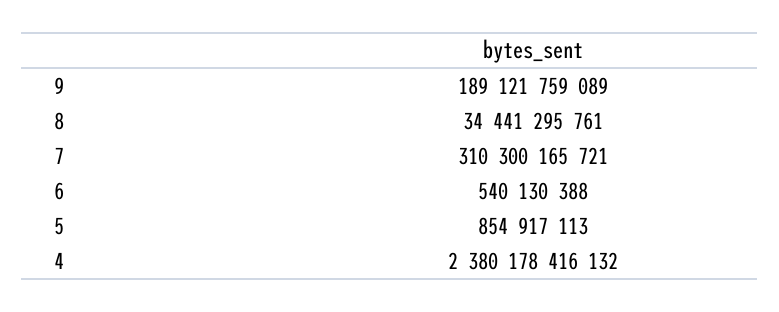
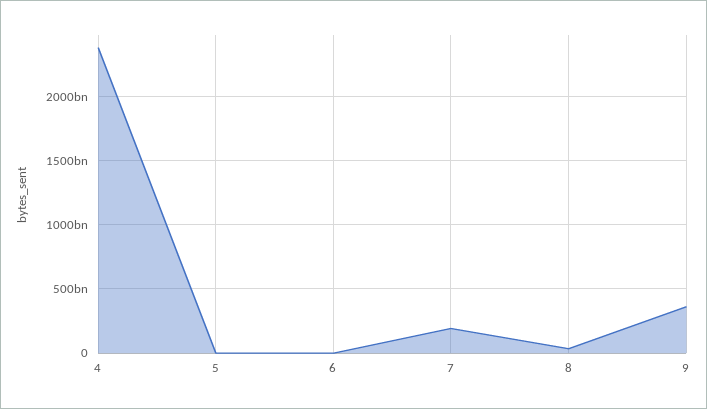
9: 189121759089 -> 350000000000
7: 310300165721 -> 200000000000

